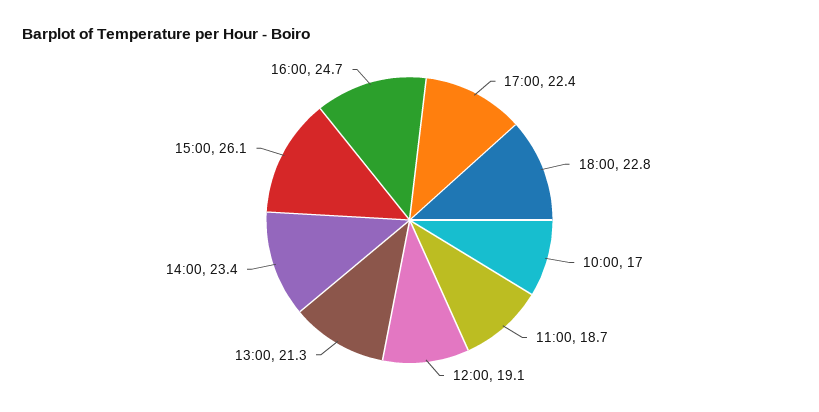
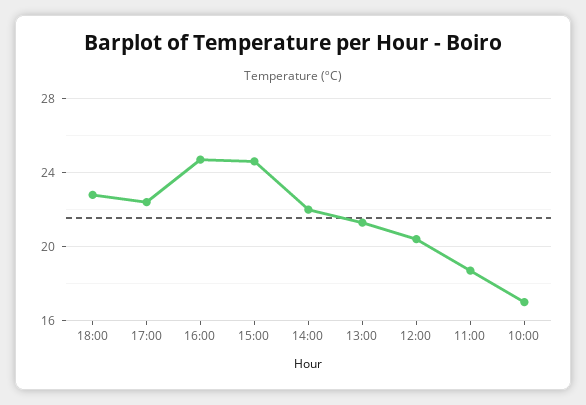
12:00: 19.1 -> 20.5
14:00: 23.4 -> 22
15:00: 26.1 -> 24.5

